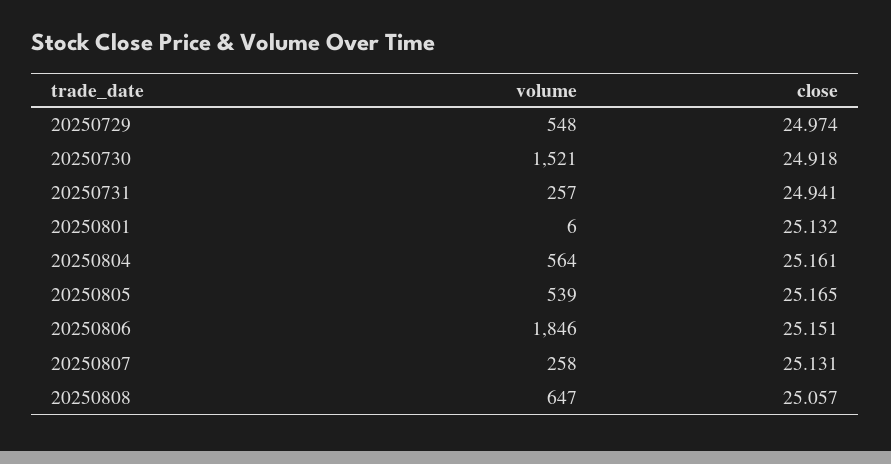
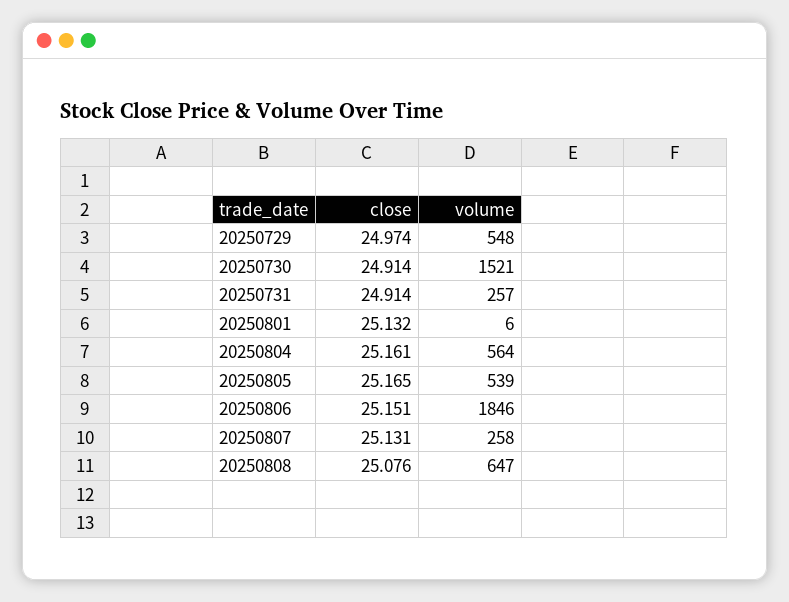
close, 20250730: 24.918 -> 24.914
close, 20250731: 24.941 -> 24.914
close, 20250808: 25.057 -> 25.076

